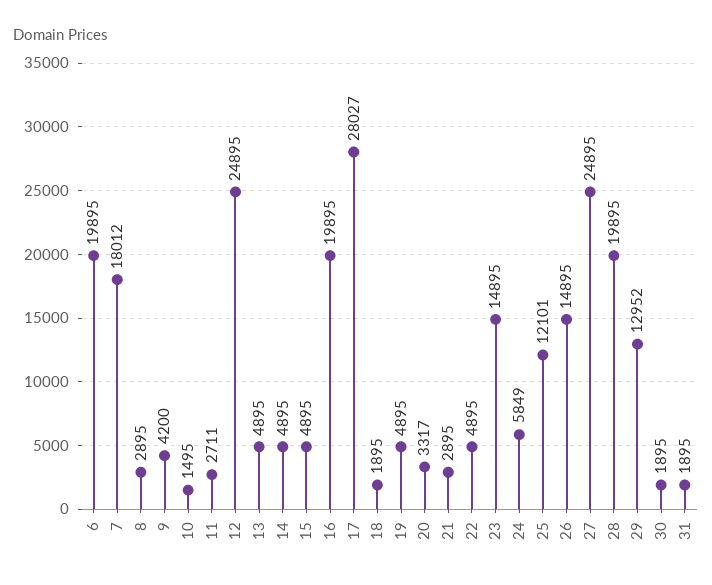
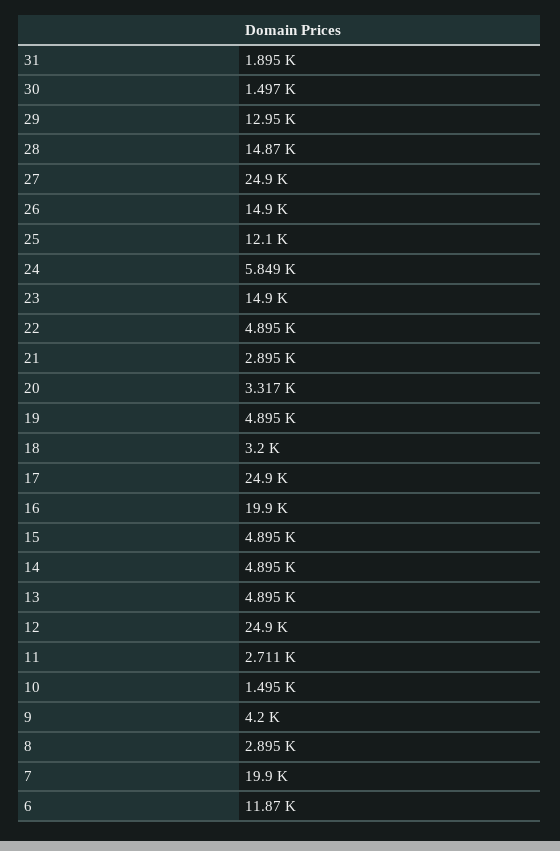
6: 19895 -> 11870
7: 18012 -> 19900
17: 28027 -> 24900
18: 1895 -> 3200
28: 19895 -> 14870
30: 1895 -> 1497

